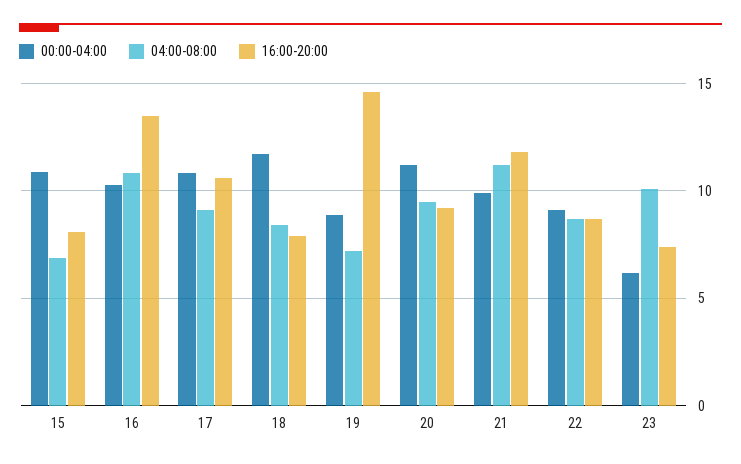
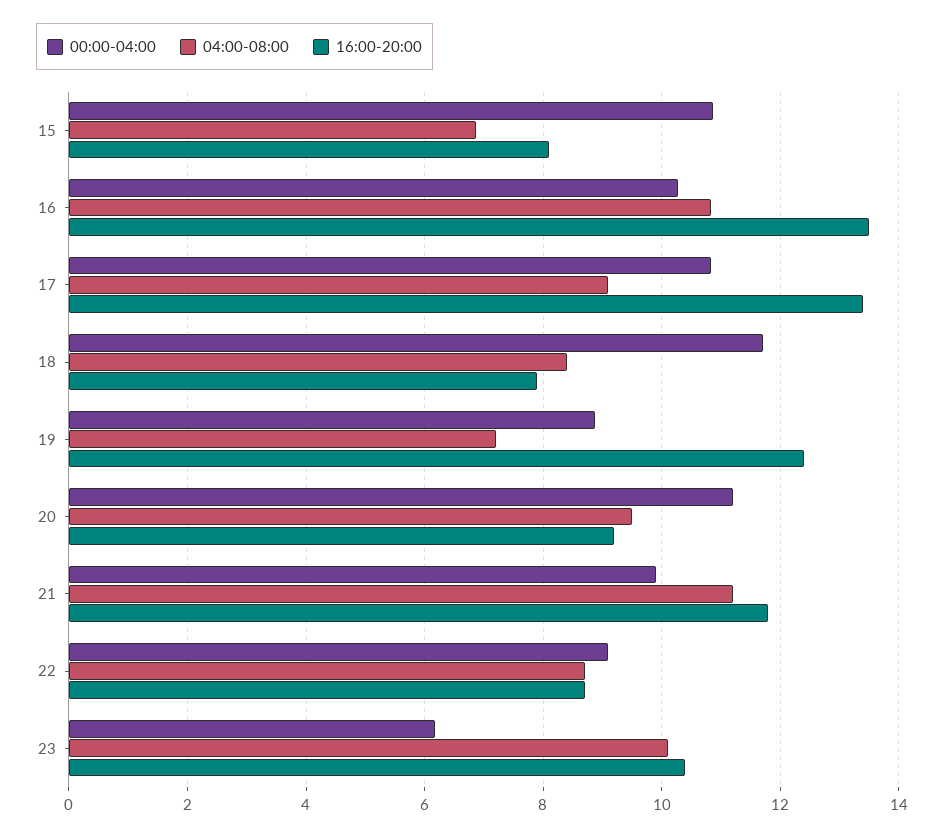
16:00-20:00, 17: 10.5 -> 13.4
16:00-20:00, 19: 14.5 -> 12.4
16:00-20:00, 23: 7.5 -> 10.4

